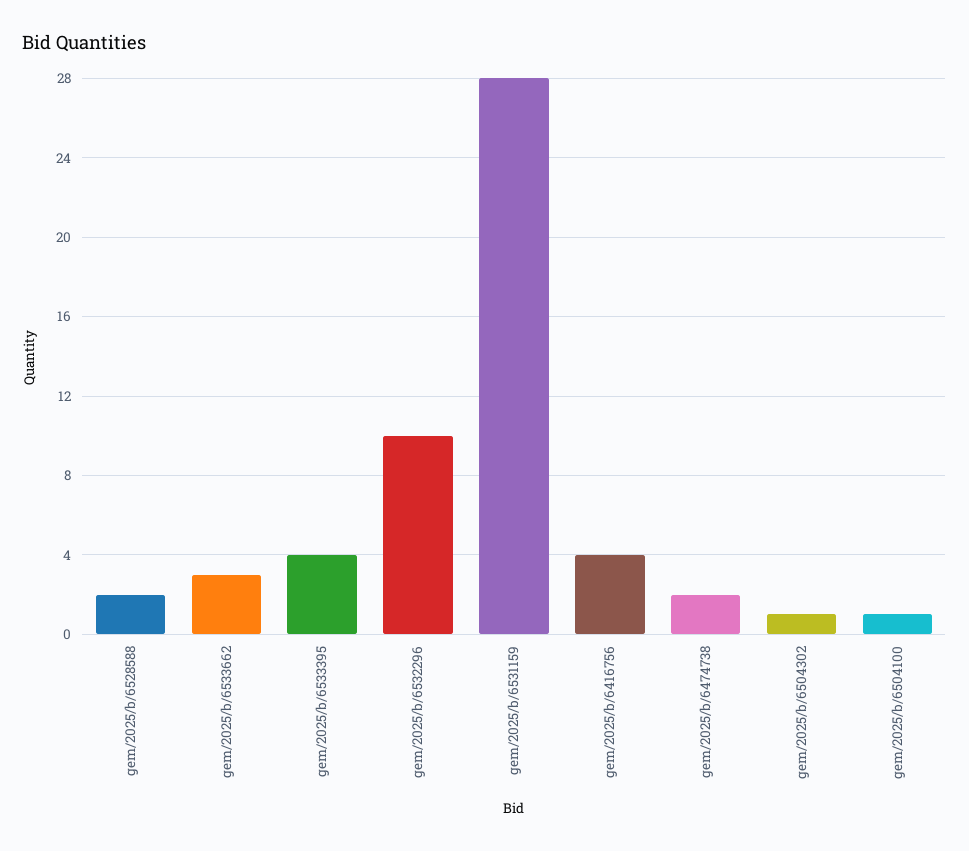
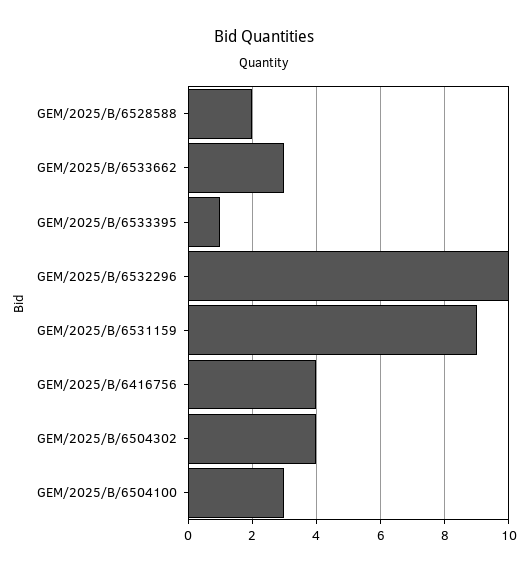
gem/2025/b/6533395: 4 -> 1
gem/2025/b/6531159: 28 -> 9
gem/2025/b/6474738: 2 -> none
gem/2025/b/6504302: 1 -> 4
gem/2025/b/6504100: 1 -> 3

